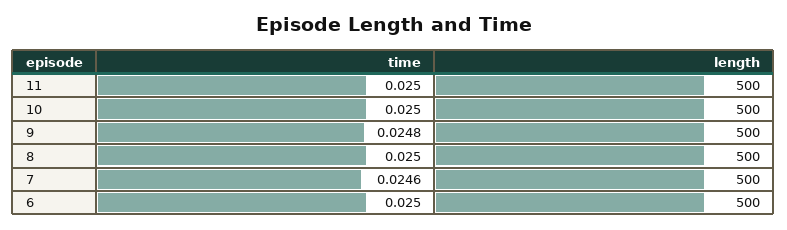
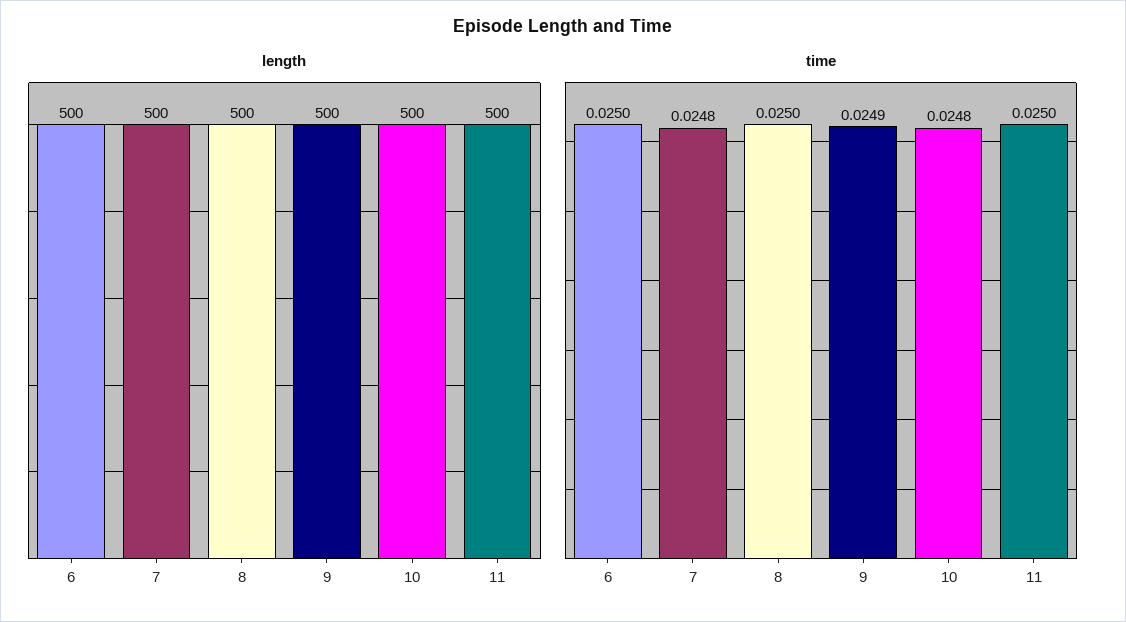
time, 10: 0.025 -> 0.0248
time, 9: 0.0248 -> 0.0249
time, 7: 0.0246 -> 0.0248

